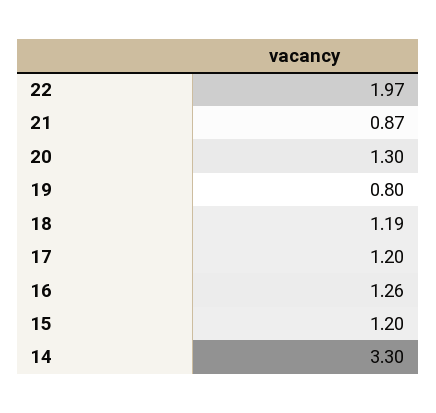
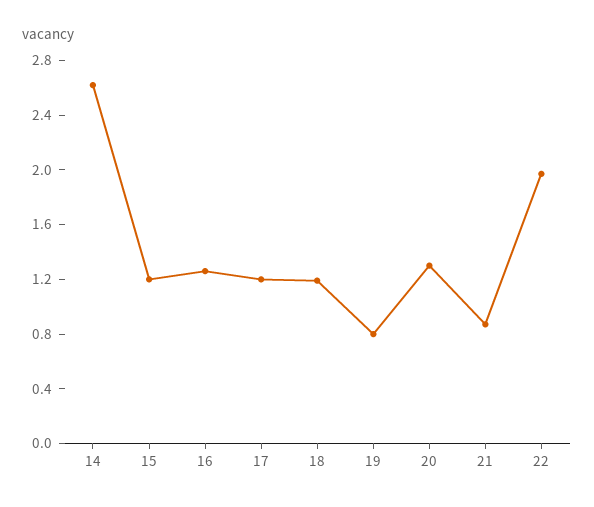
14: 3.3 -> 2.6

